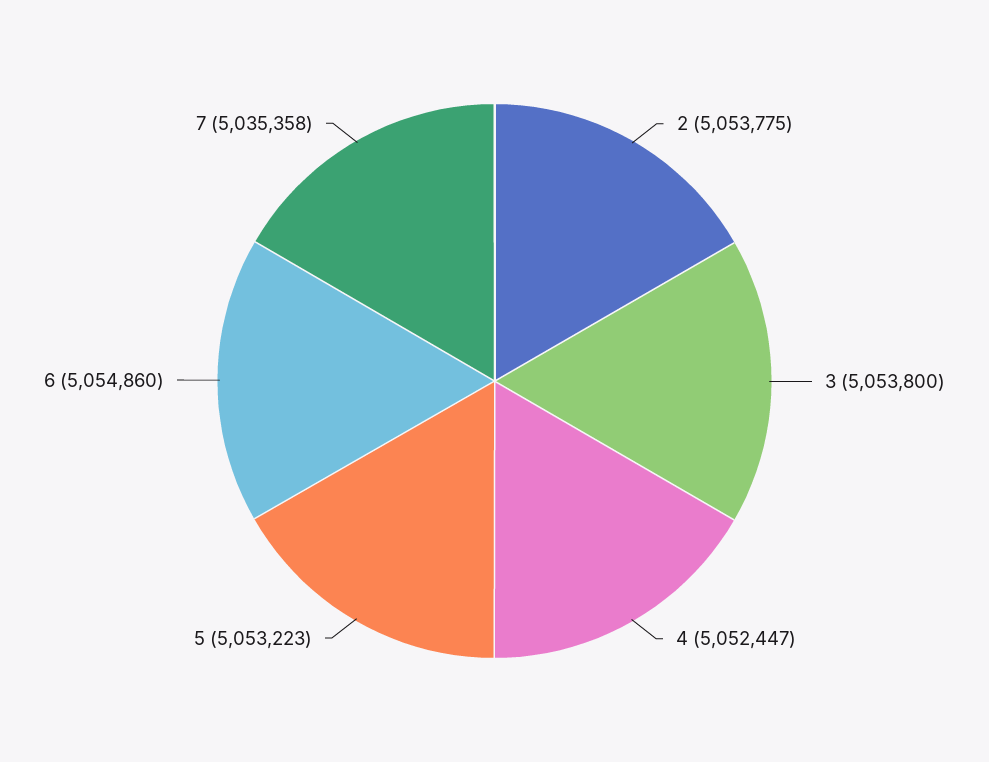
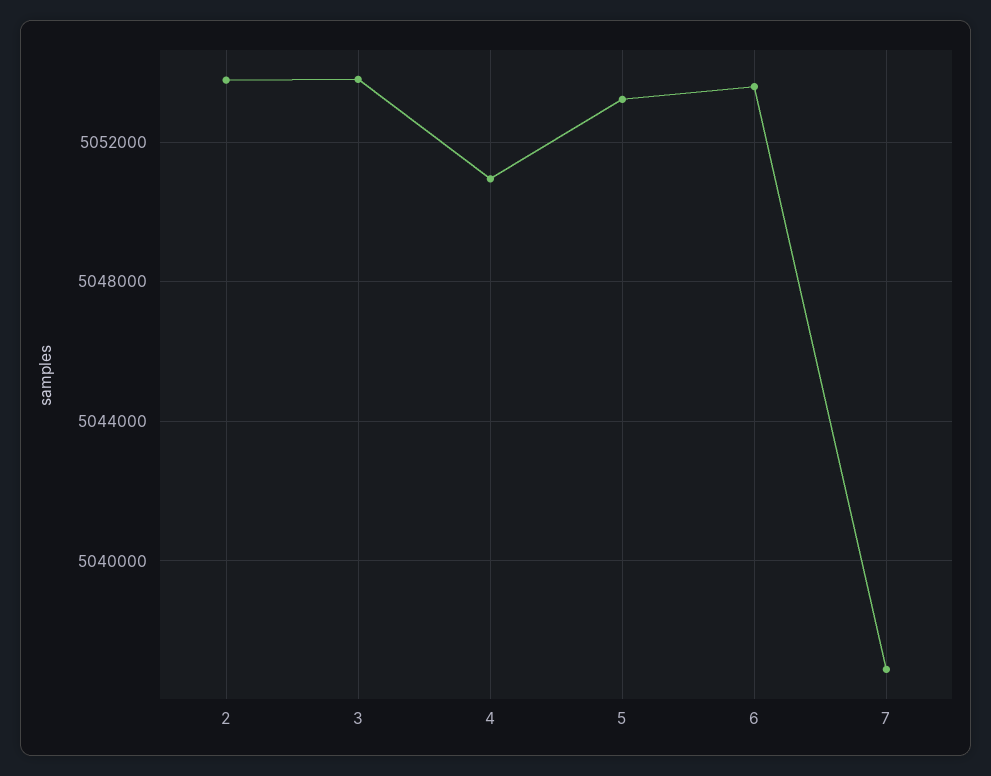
4: 5052447 -> 5051000
6: 5054860 -> 5053500
7: 5035358 -> 5037000

